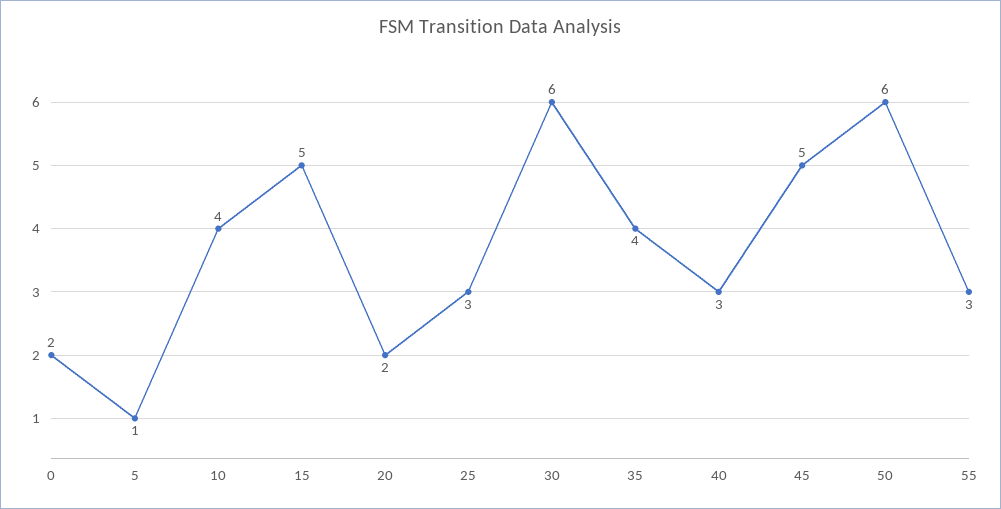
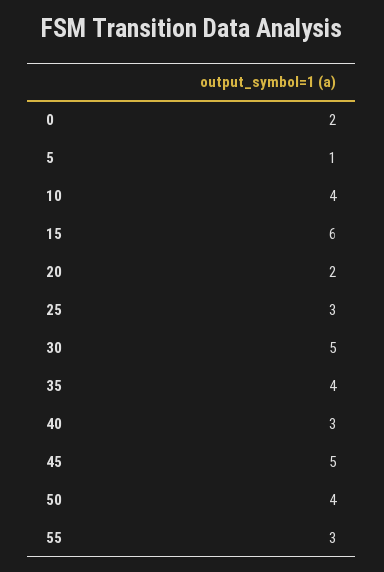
15: 5 -> 6
30: 6 -> 5
50: 6 -> 4

